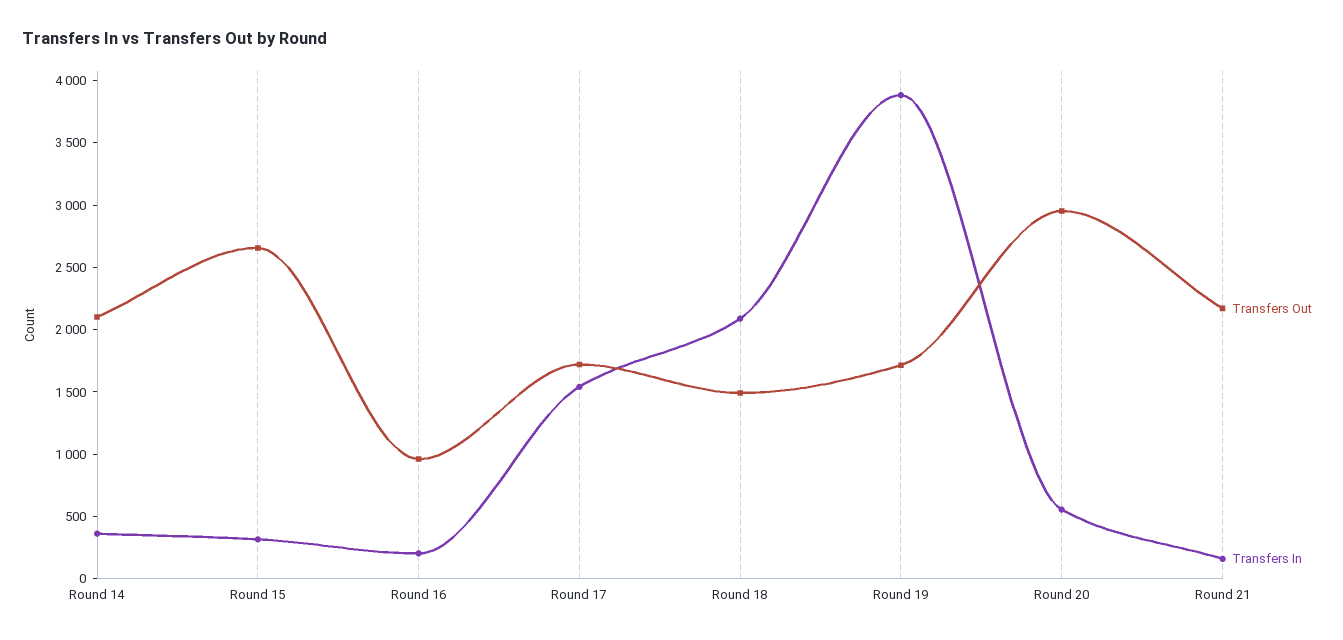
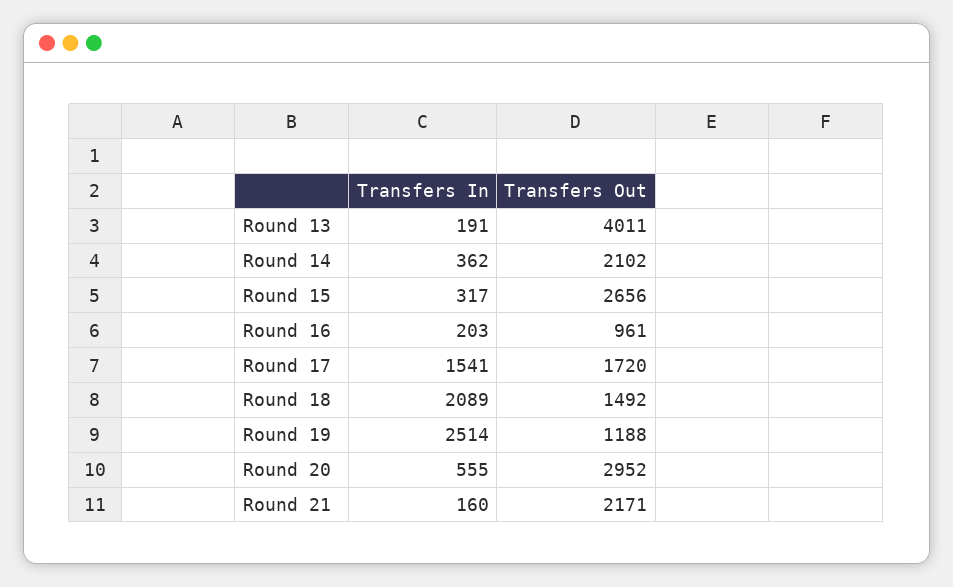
Transfers Out, Round 19: 1700 -> 1188
Transfers In, Round 19: 3900 -> 2514
Transfers In, Round 13: none -> 191
Transfers Out, Round 13: none -> 4011

